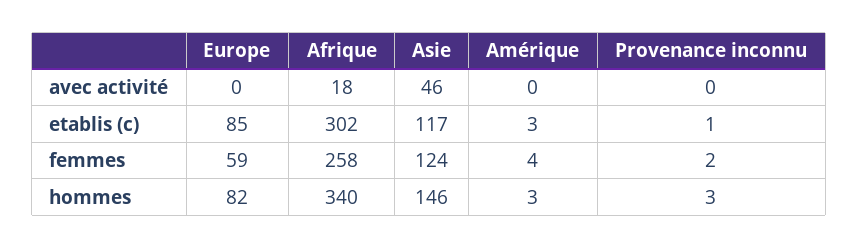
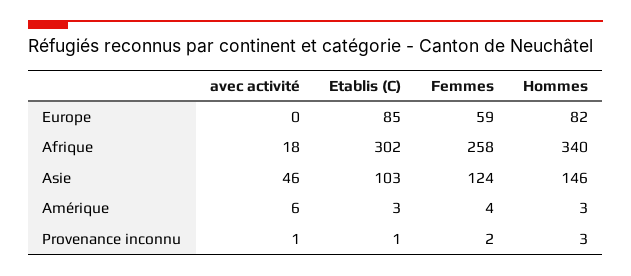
Amérique, avec activité: 0 -> 6
Provenance inconnu, avec activité: 0 -> 1
Asie, etablis (c): 117 -> 103

